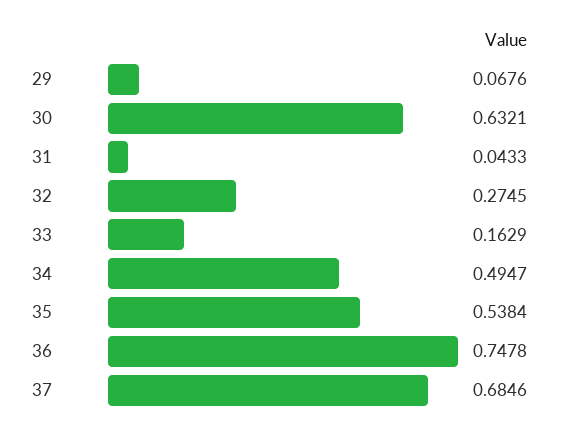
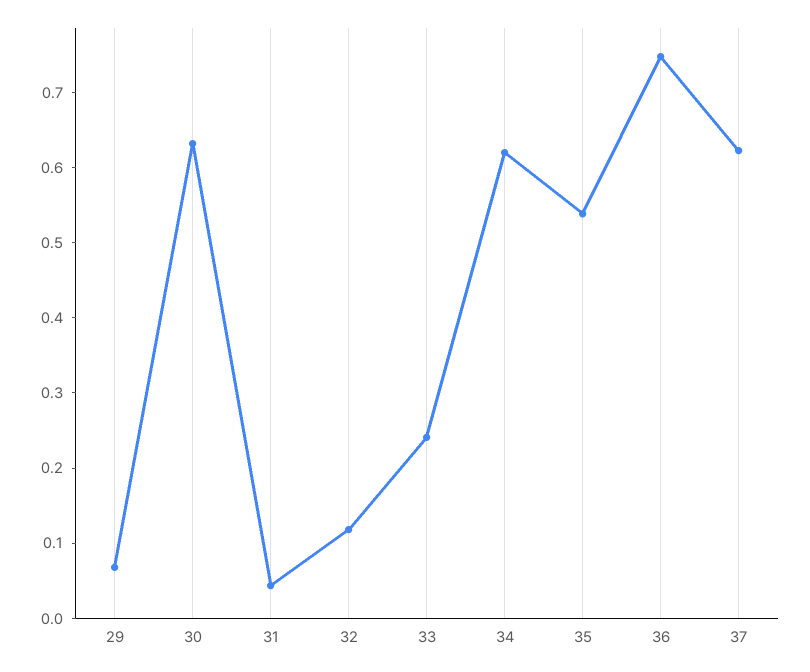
32: 0.2745 -> 0.12
33: 0.1629 -> 0.24
34: 0.4947 -> 0.62
37: 0.6846 -> 0.62

